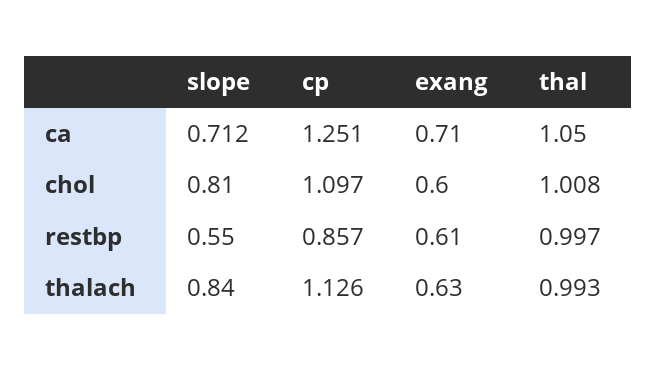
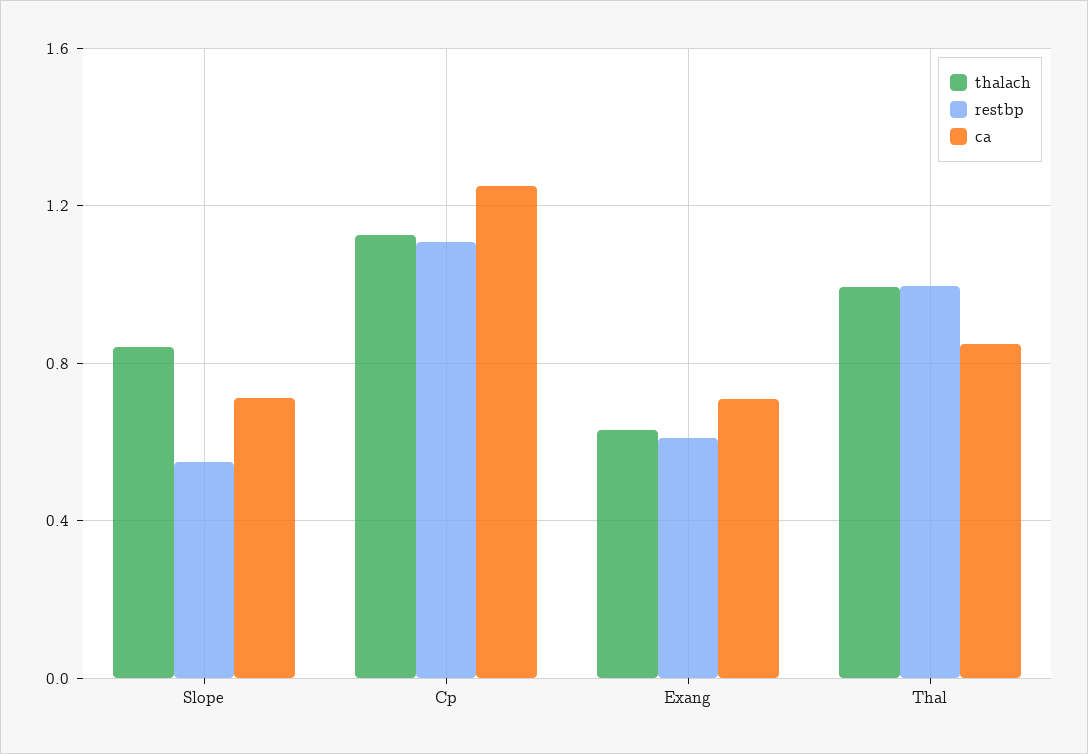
ca, thal: 1.05 -> 0.85
chol, slope: 0.81 -> none
chol, cp: 1.097 -> none
chol, exang: 0.6 -> none
chol, thal: 1.008 -> none
restbp, cp: 0.857 -> 1.1

